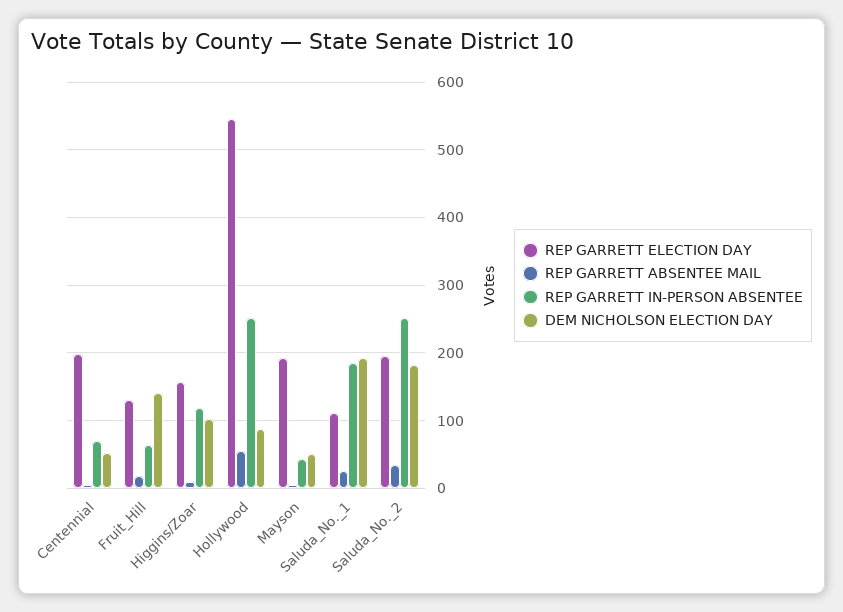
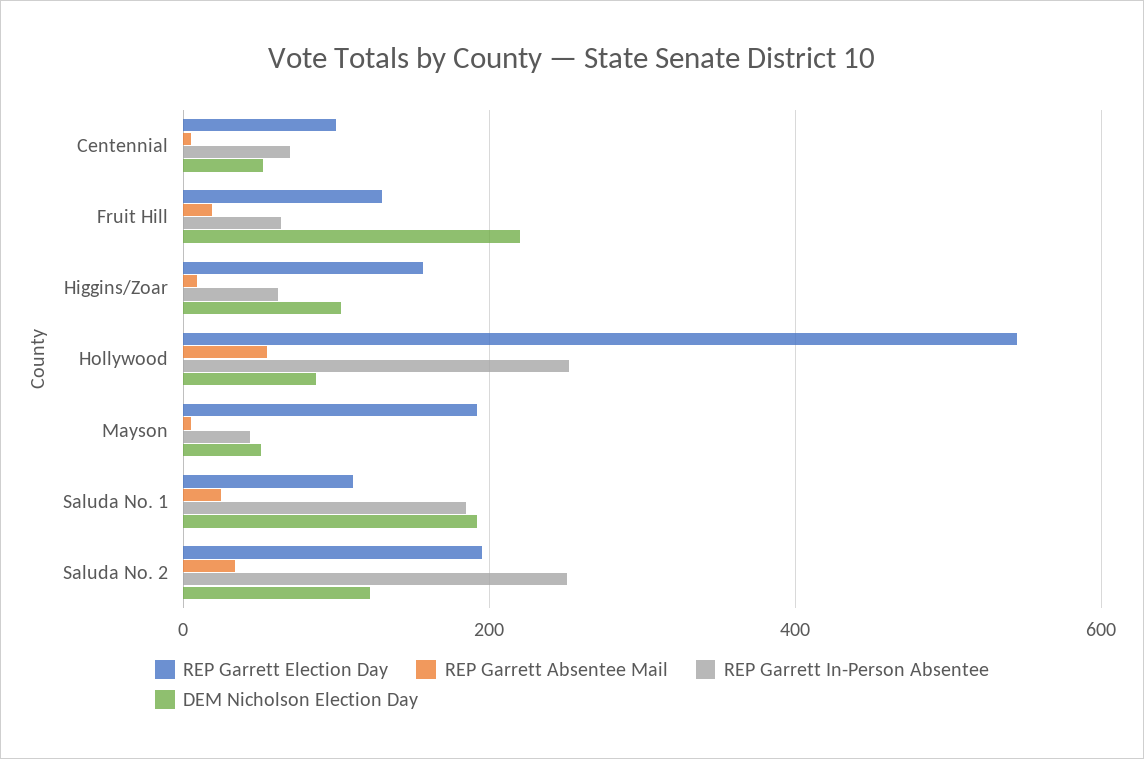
REP GARRETT ELECTION DAY, Centennial: 200 -> 100
DEM NICHOLSON ELECTION DAY, Fruit_Hill: 140 -> 220
REP GARRETT IN-PERSON ABSENTEE, Higgins/Zoar: 120 -> 60
DEM NICHOLSON ELECTION DAY, Saluda_No._2: 180 -> 120

